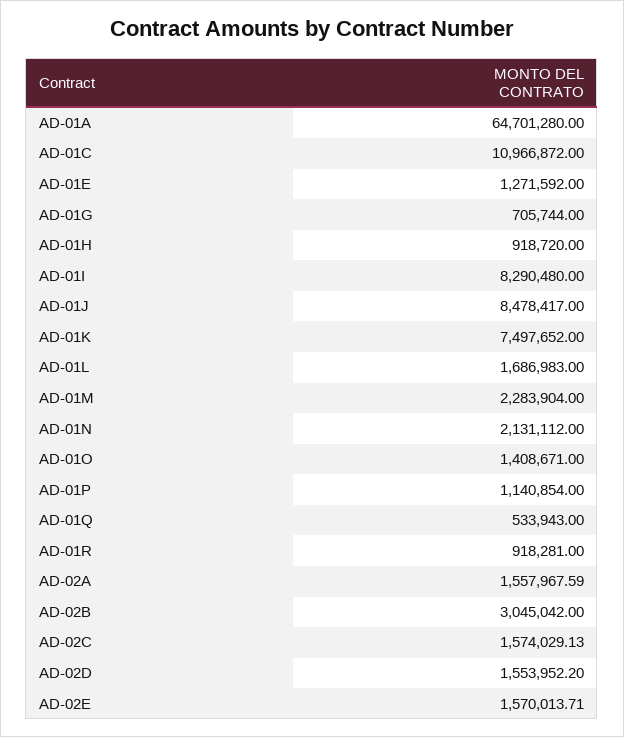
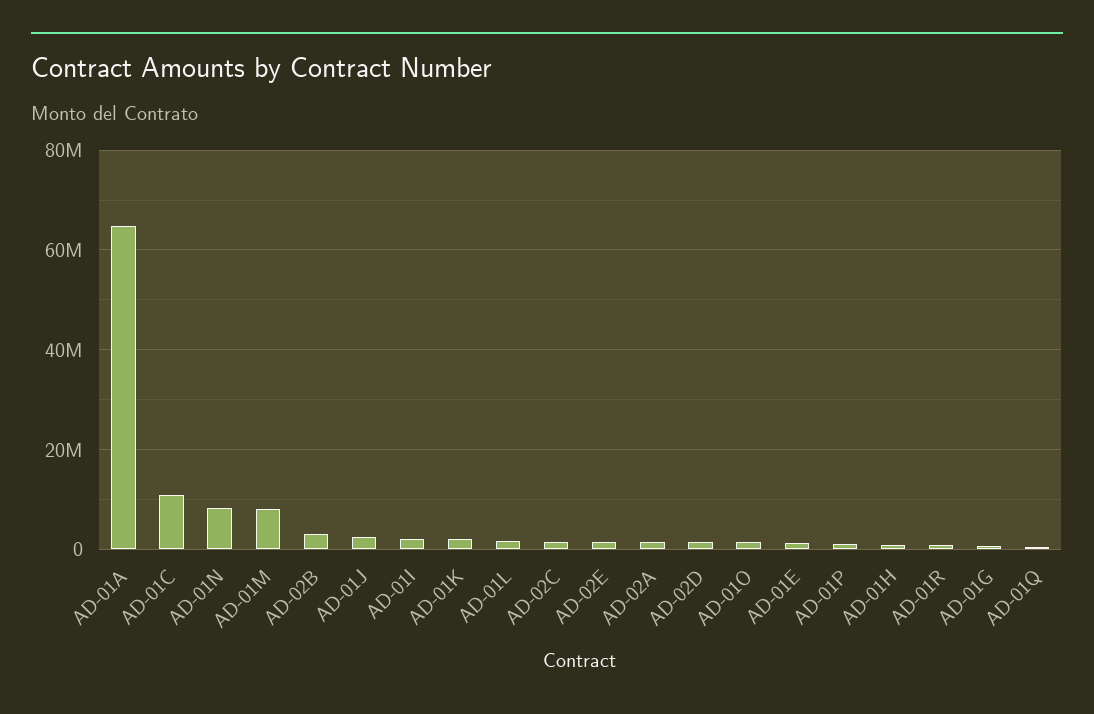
AD-01I: 8290480 -> 2000000
AD-01J: 8478417 -> 2000000
AD-01K: 7497652 -> 2000000
AD-01M: 2283904 -> 8000000
AD-01N: 2131112 -> 8000000

